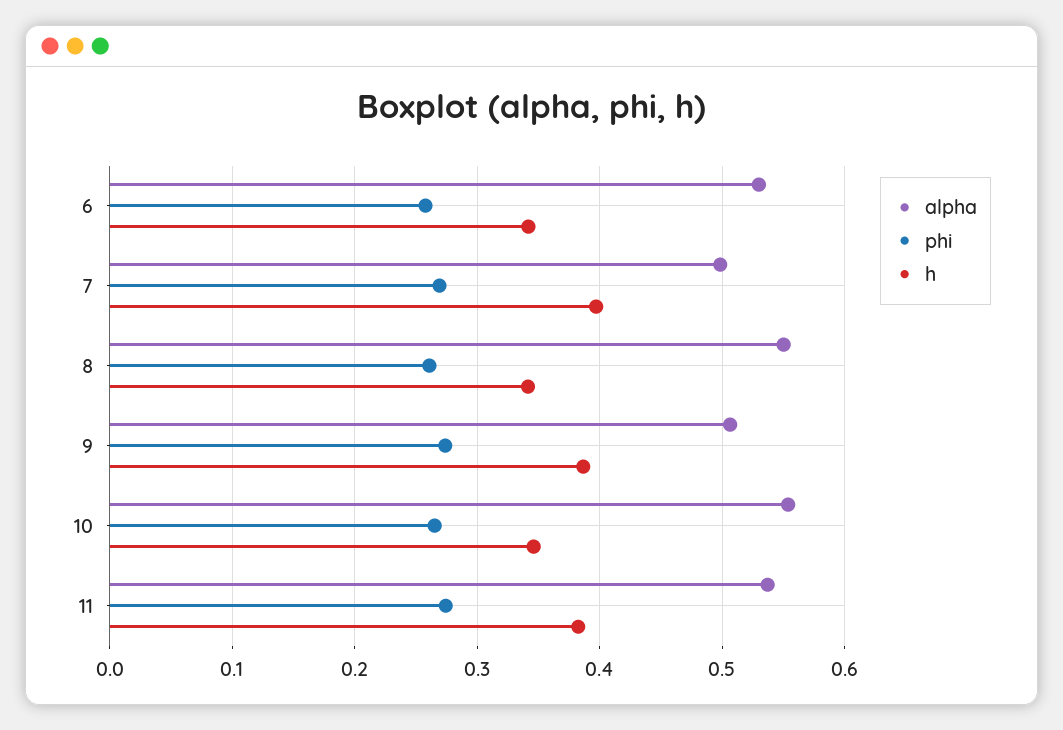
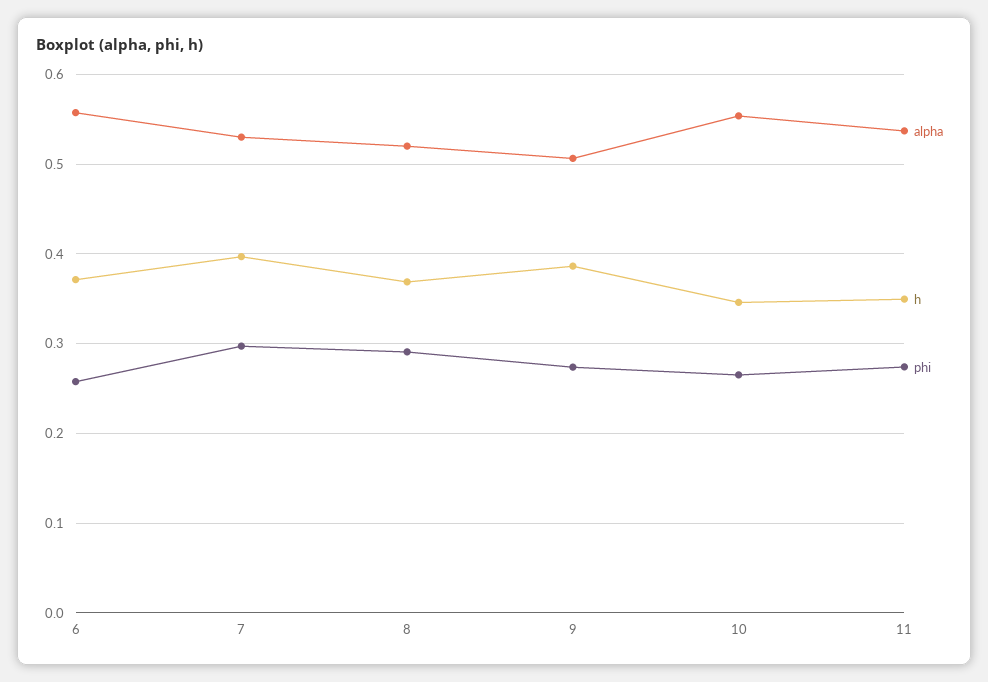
alpha, 6: 0.53 -> 0.56
h, 6: 0.34 -> 0.37
alpha, 7: 0.5 -> 0.53
phi, 7: 0.27 -> 0.3
alpha, 8: 0.55 -> 0.52
phi, 8: 0.26 -> 0.29
h, 8: 0.34 -> 0.37
h, 11: 0.38 -> 0.35

